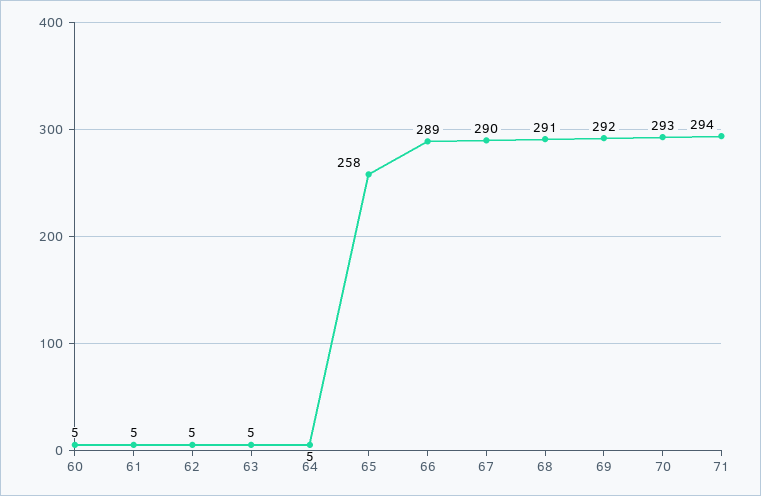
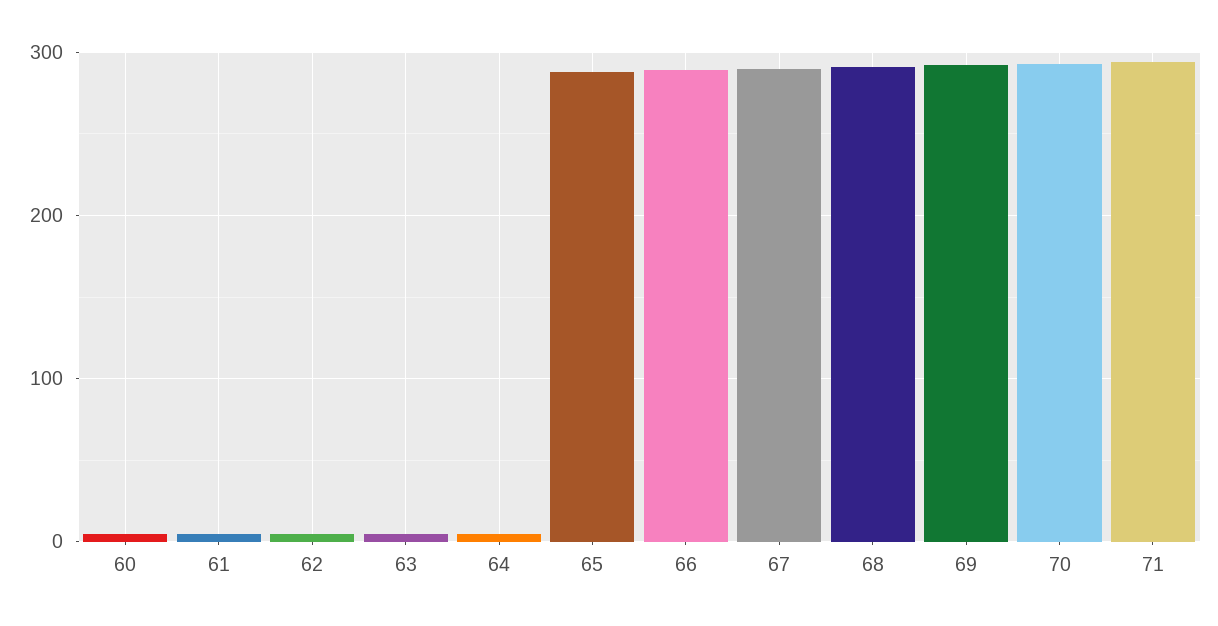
65: 258 -> 290

